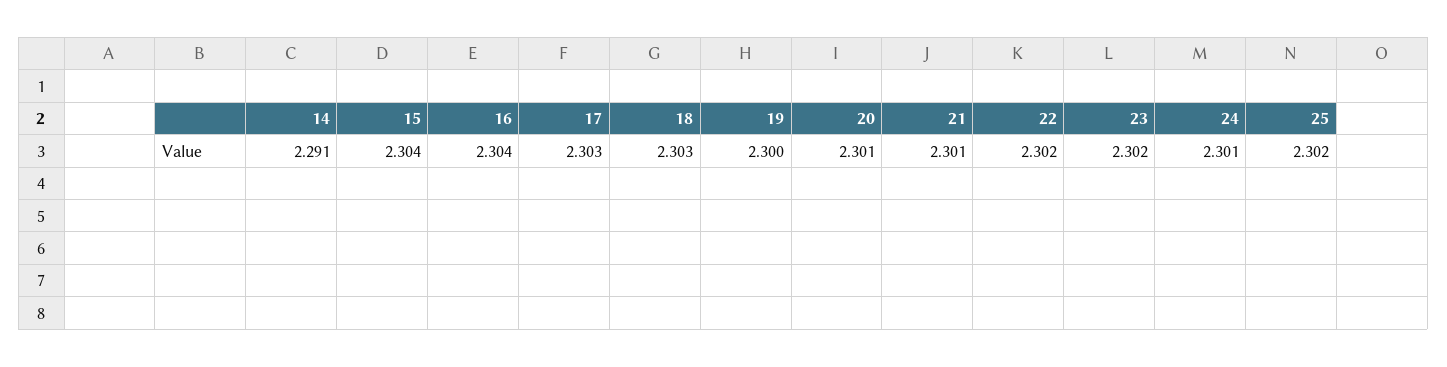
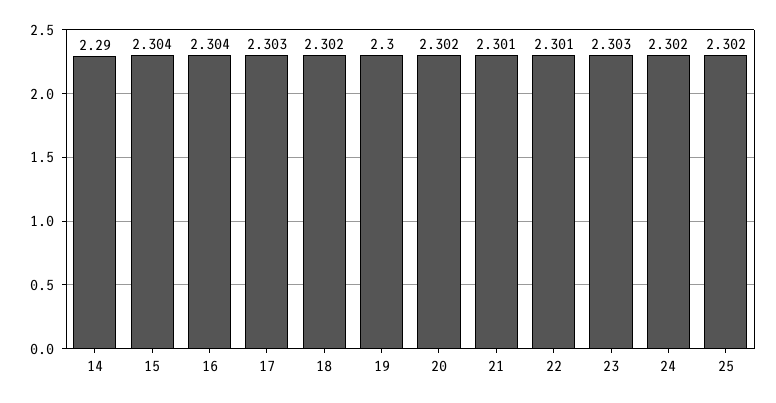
14: 2.291 -> 2.29
18: 2.303 -> 2.302
20: 2.301 -> 2.302
22: 2.302 -> 2.301
23: 2.302 -> 2.303
24: 2.301 -> 2.302

